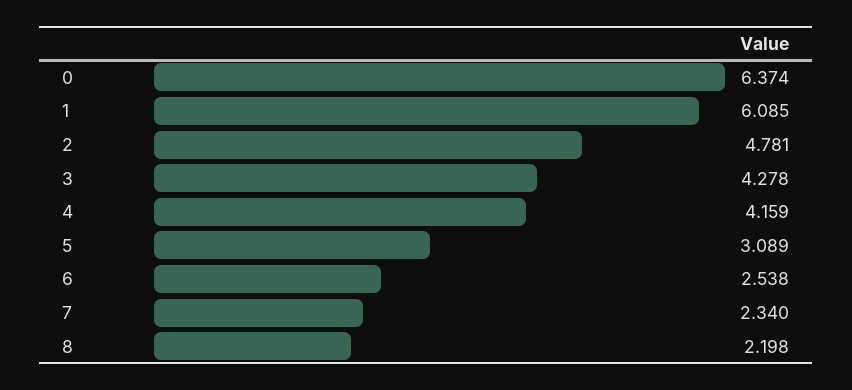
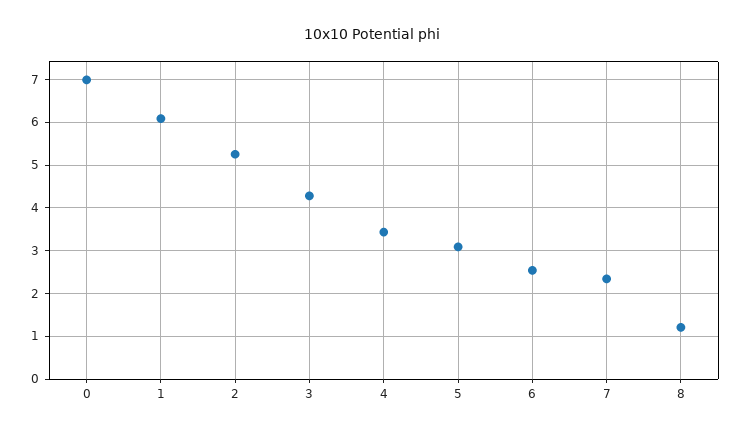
0: 6.374 -> 7
2: 4.781 -> 5.2
4: 4.159 -> 3.4
8: 2.198 -> 1.2

